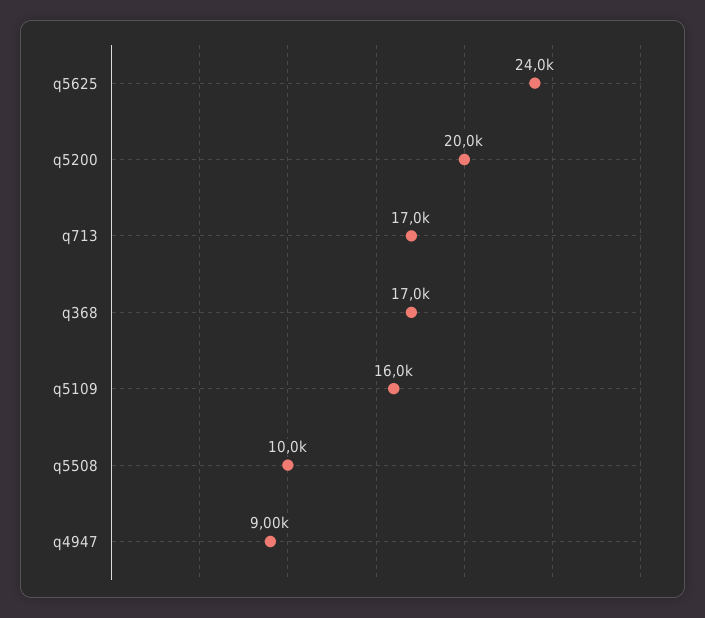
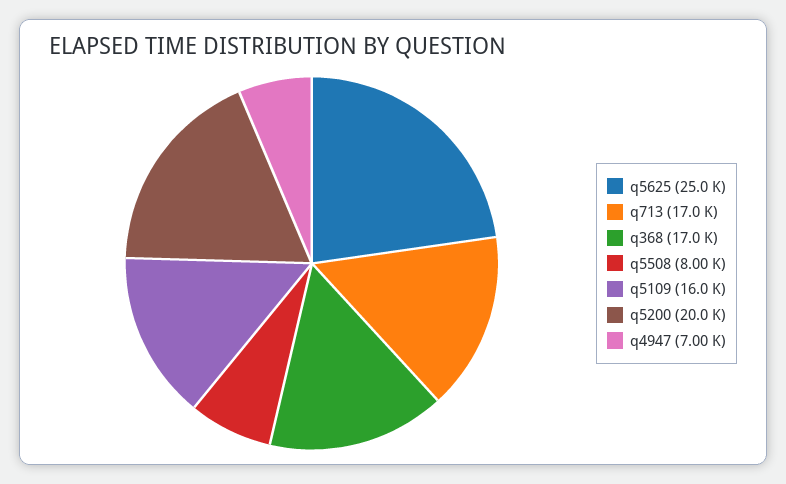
q5625: 24000 -> 25000
q5508: 10000 -> 8000
q4947: 9000 -> 7000

